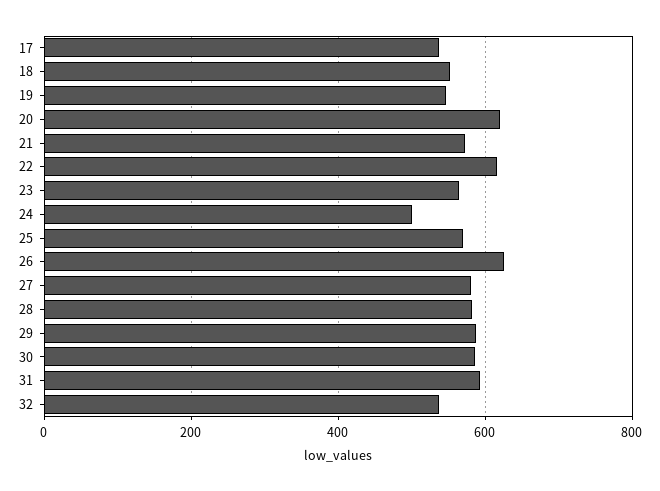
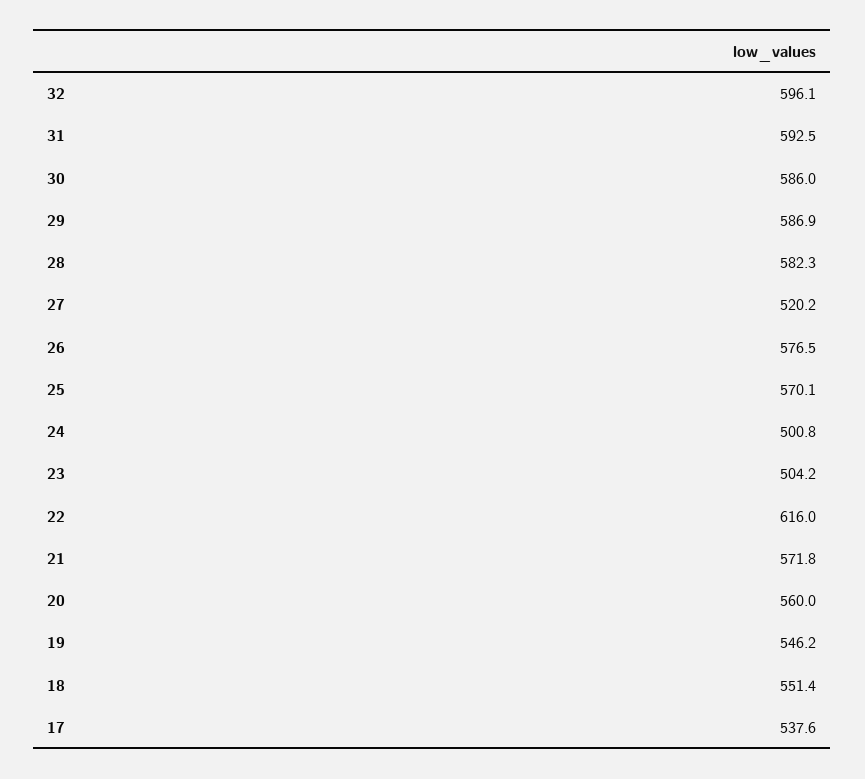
20: 620 -> 560
23: 560 -> 504.2
26: 620 -> 576.5
27: 580 -> 520.2
32: 540 -> 596.1

